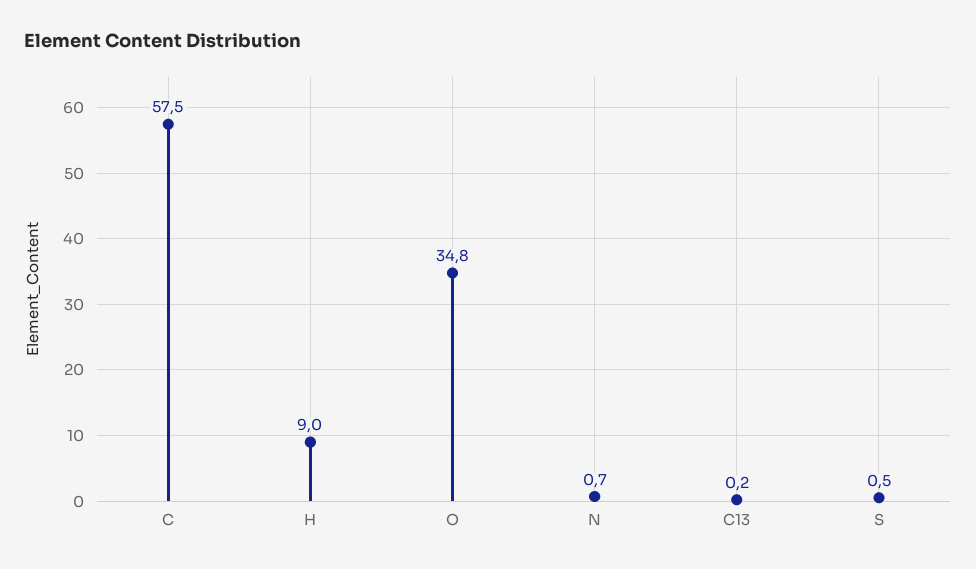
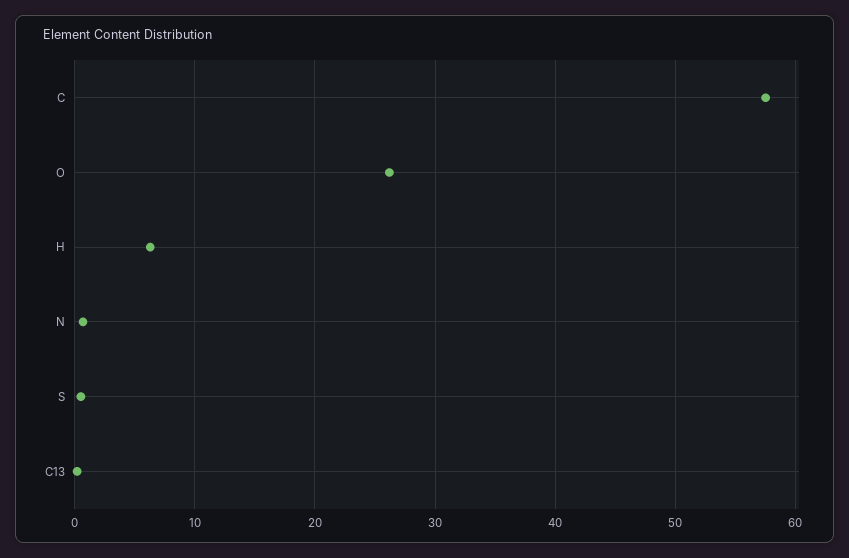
H: 9 -> 6
O: 34.8 -> 26

